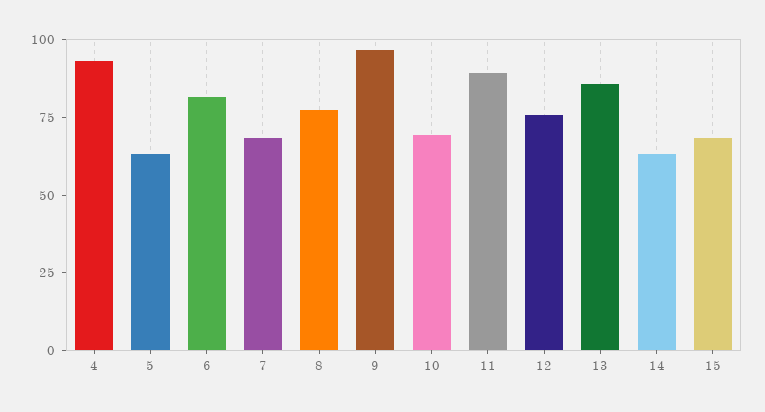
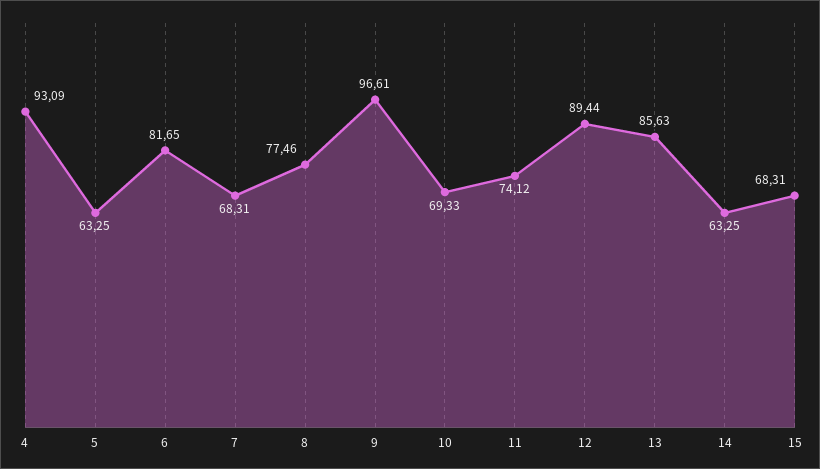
11: 90 -> 74.12
12: 75 -> 89.44

